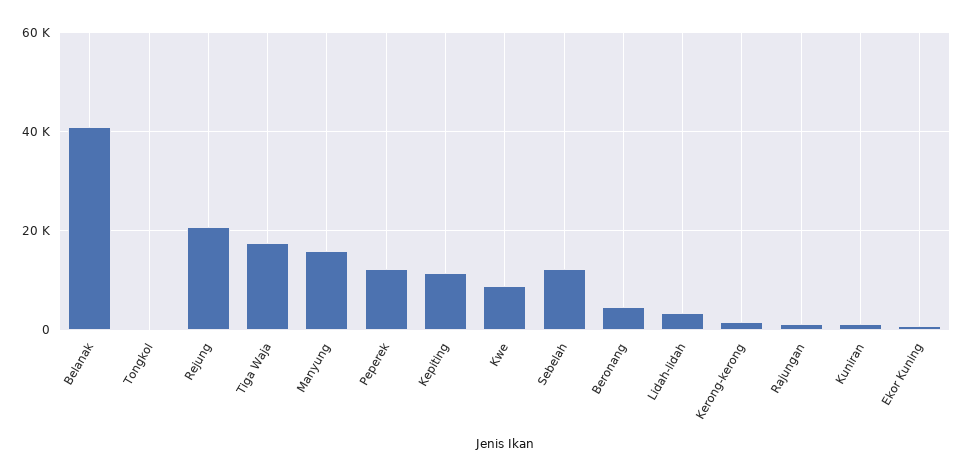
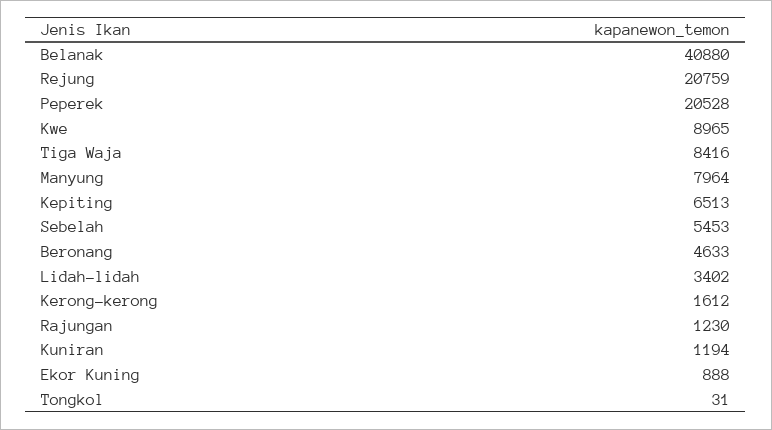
Tiga Waja: 18000 -> 8416
Manyung: 16000 -> 7964
Peperek: 12000 -> 20528
Kepiting: 12000 -> 6513
Sebelah: 12000 -> 5453

